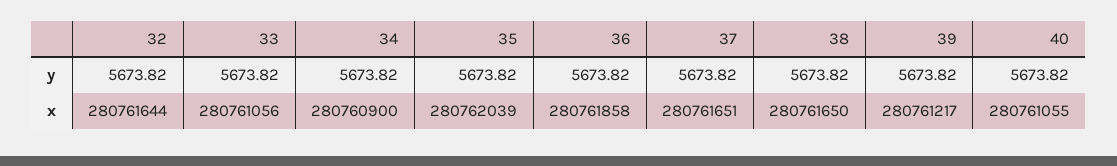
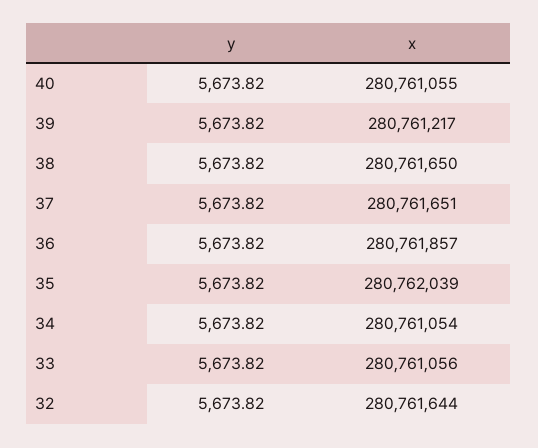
34, x: 280760900 -> 280761054
36, x: 280761858 -> 280761857

